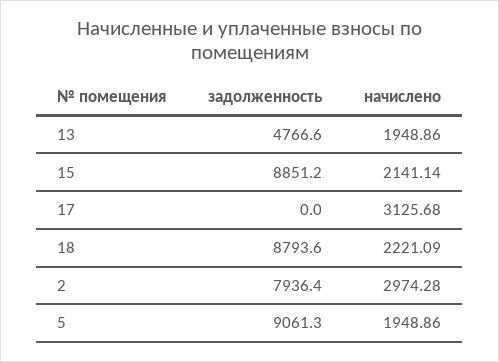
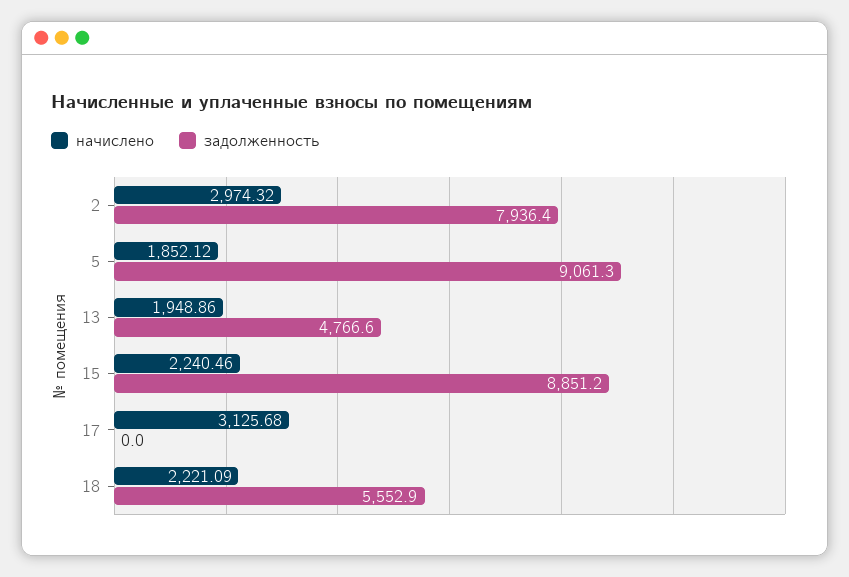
начислено, 15: 2141.14 -> 2240.46
задолженность, 18: 8793.6 -> 5552.9
начислено, 2: 2974.28 -> 2974.32
начислено, 5: 1948.86 -> 1852.12

